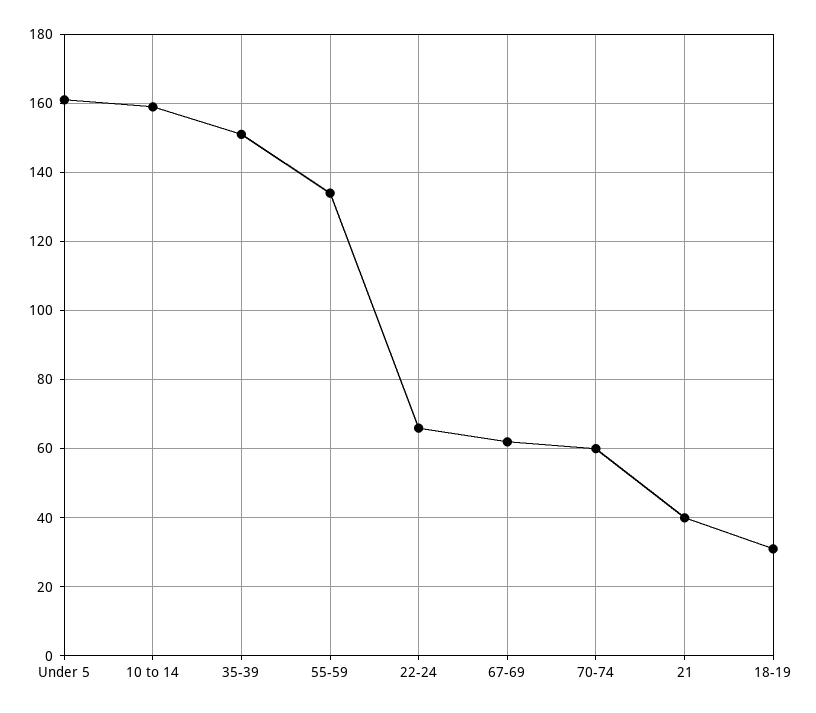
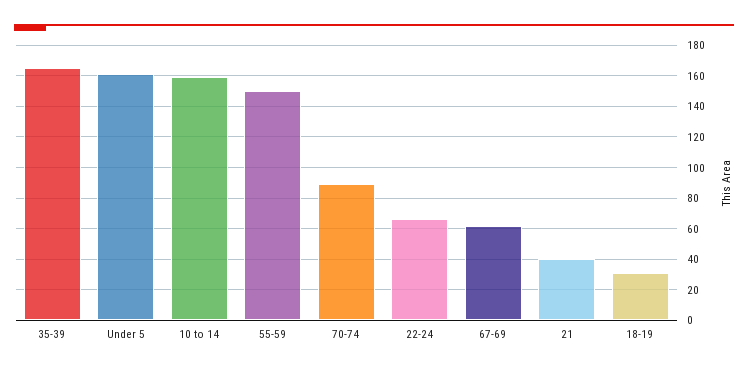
35-39: 150 -> 165
55-59: 135 -> 150
70-74: 60 -> 90

